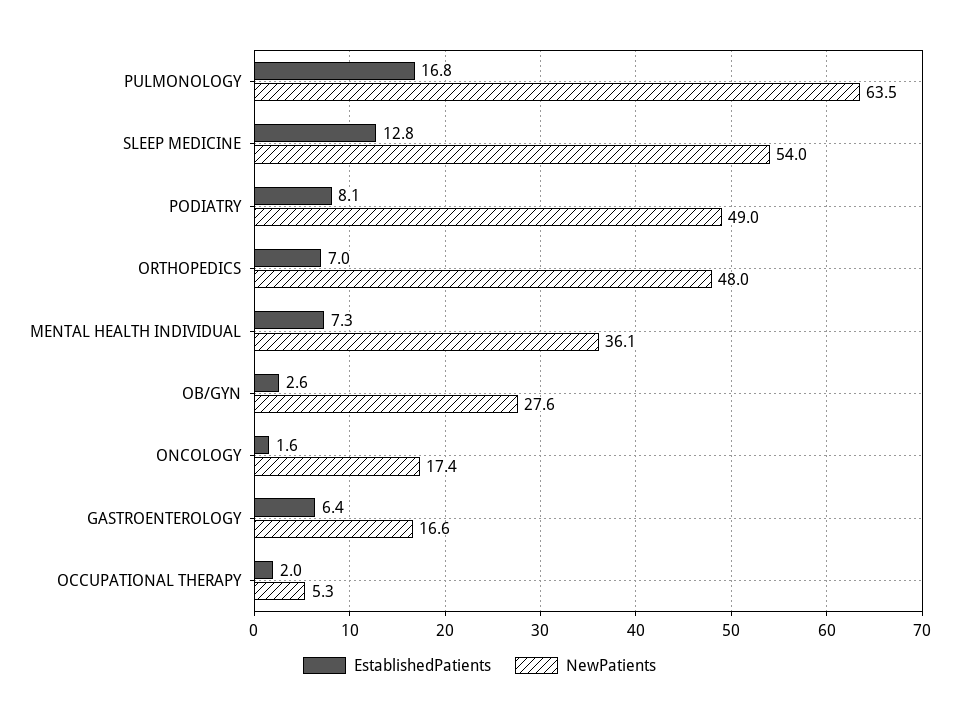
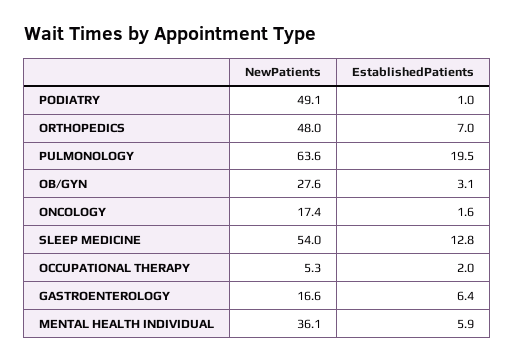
EstablishedPatients, PULMONOLOGY: 16.8 -> 19.5
NewPatients, PULMONOLOGY: 63.5 -> 63.6
EstablishedPatients, PODIATRY: 8.1 -> 1
NewPatients, PODIATRY: 49 -> 49.1
EstablishedPatients, MENTAL HEALTH INDIVIDUAL: 7.3 -> 5.9
EstablishedPatients, OB/GYN: 2.6 -> 3.1

